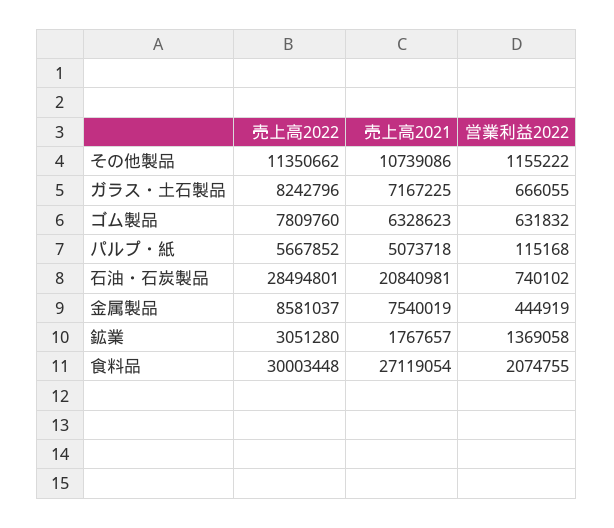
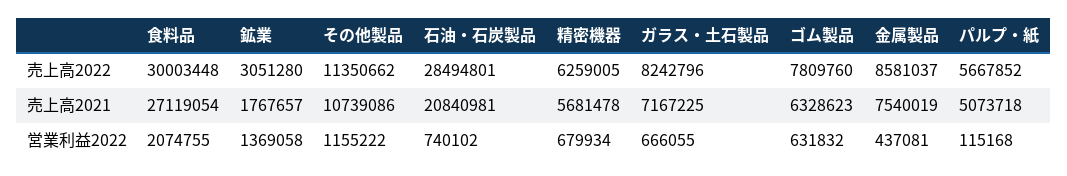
営業利益2022, 金属製品: 444919 -> 437081
売上高2022, 精密機器: none -> 6259005
売上高2021, 精密機器: none -> 5681478
営業利益2022, 精密機器: none -> 679934

